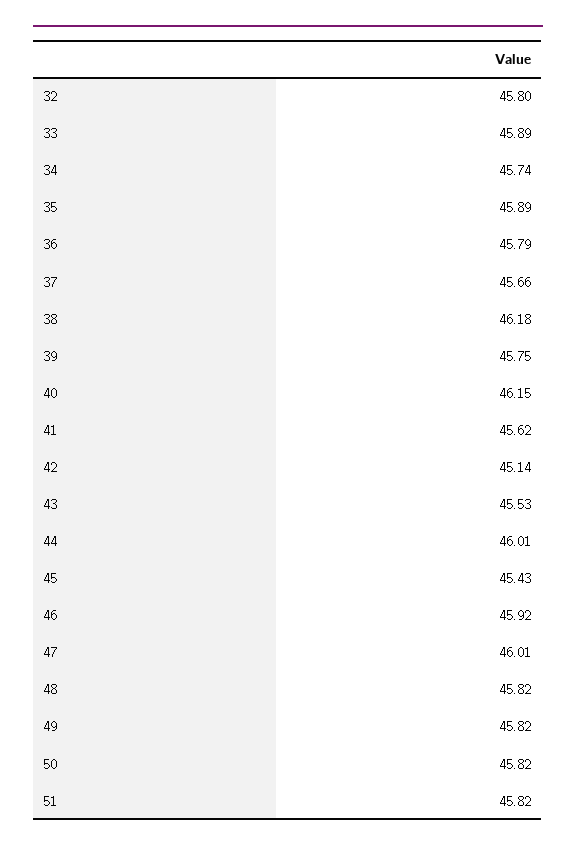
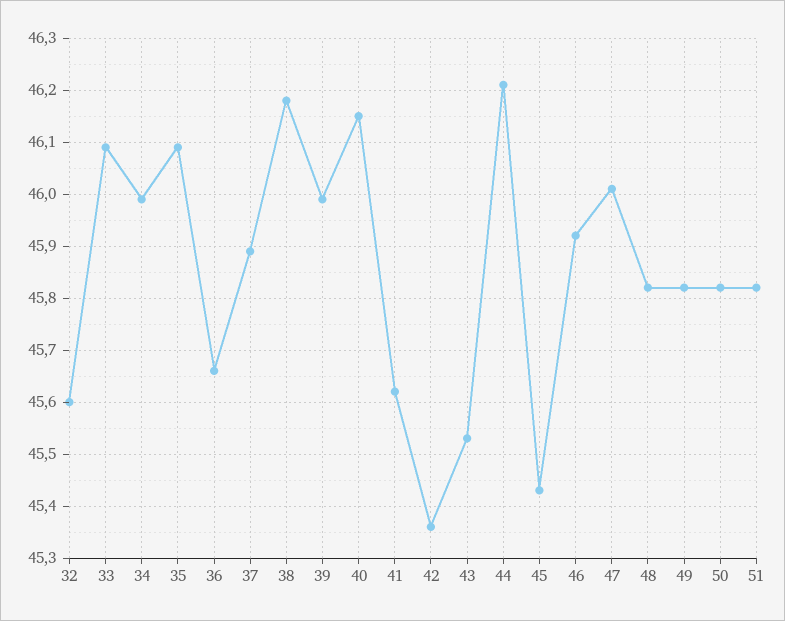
32: 45.8 -> 45.6
33: 45.89 -> 46.1
34: 45.74 -> 46
35: 45.89 -> 46.1
36: 45.79 -> 45.65
37: 45.66 -> 45.9
39: 45.75 -> 46
42: 45.14 -> 45.35
44: 46.01 -> 46.2

